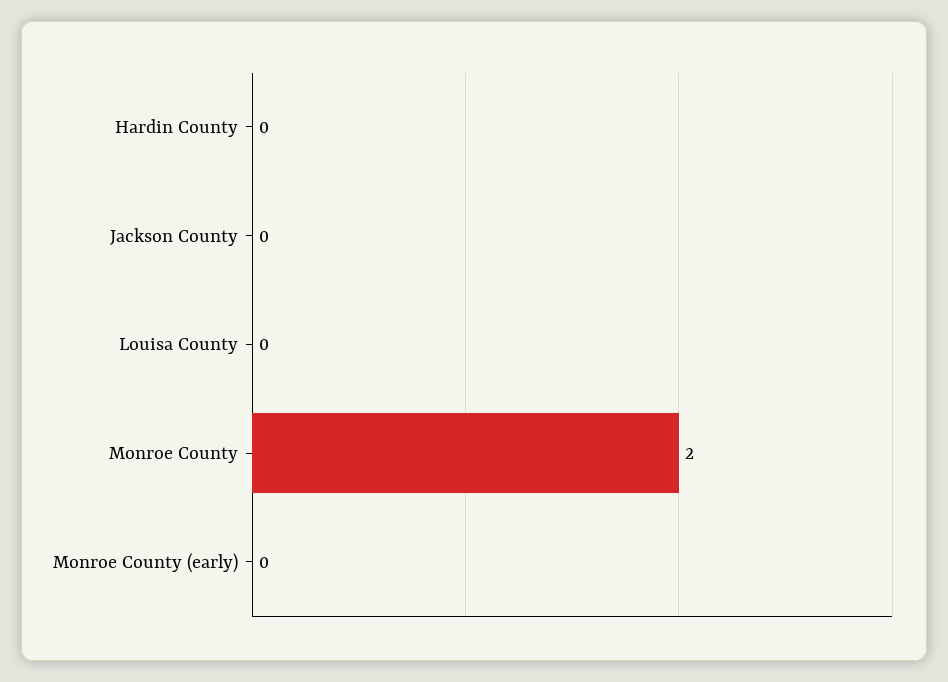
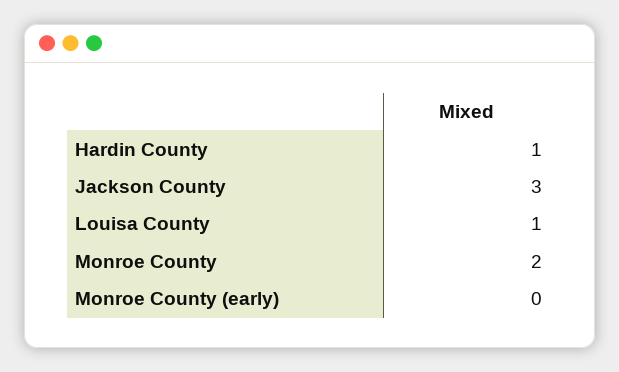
Hardin County: 0 -> 1
Jackson County: 0 -> 3
Louisa County: 0 -> 1

